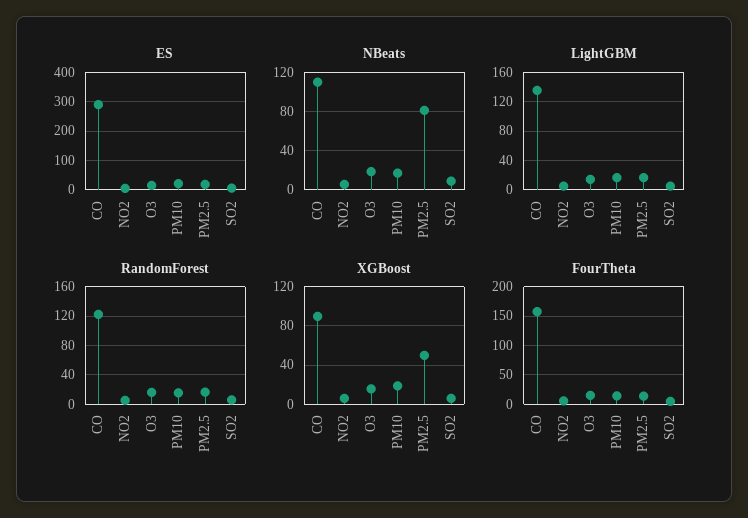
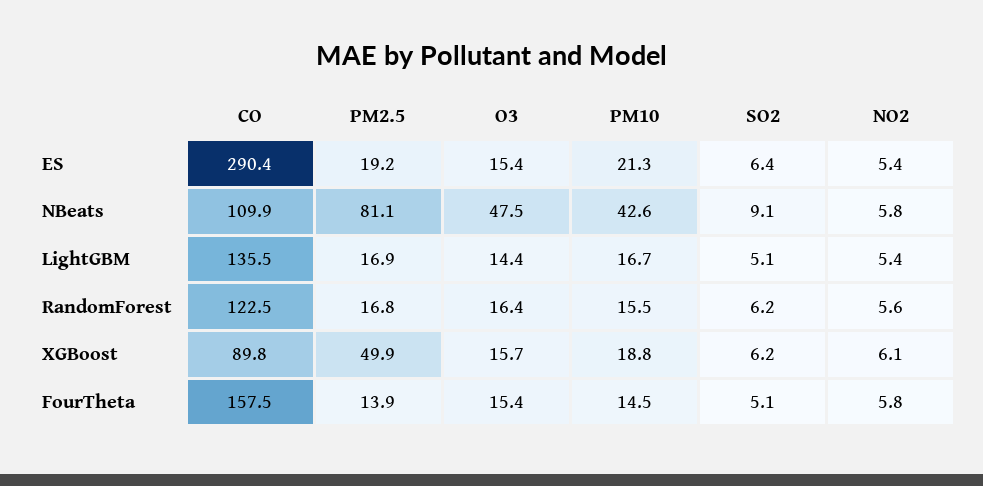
NBeats, O3: 20 -> 47.5
NBeats, PM10: 20 -> 42.6

